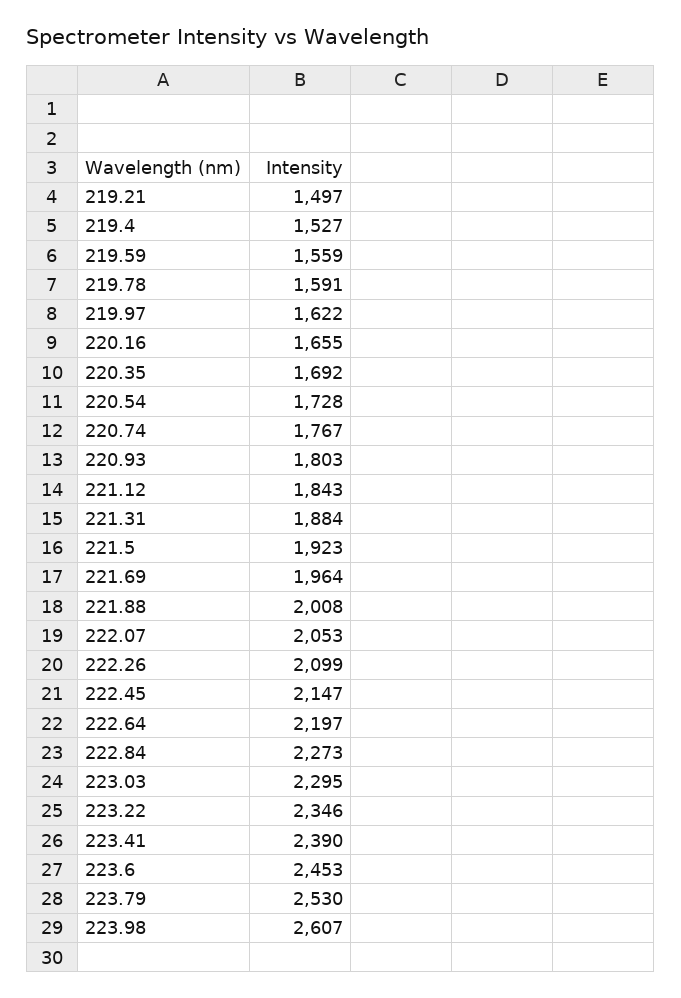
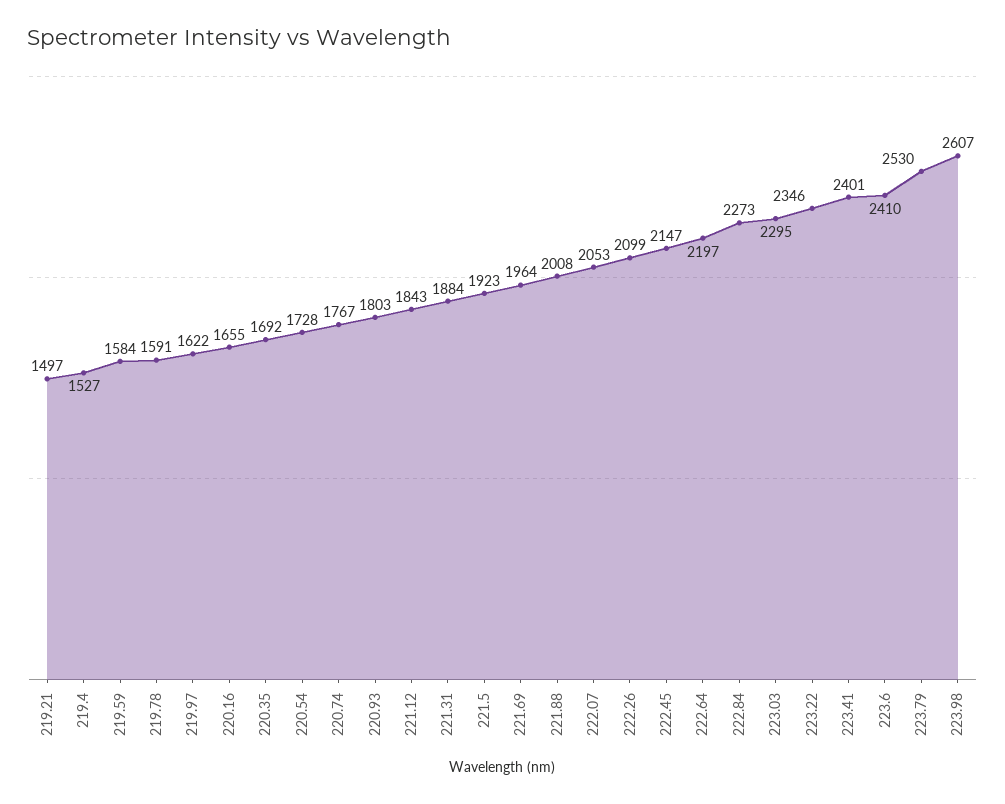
219.59: 1559 -> 1584
223.41: 2390 -> 2401
223.6: 2453 -> 2410

